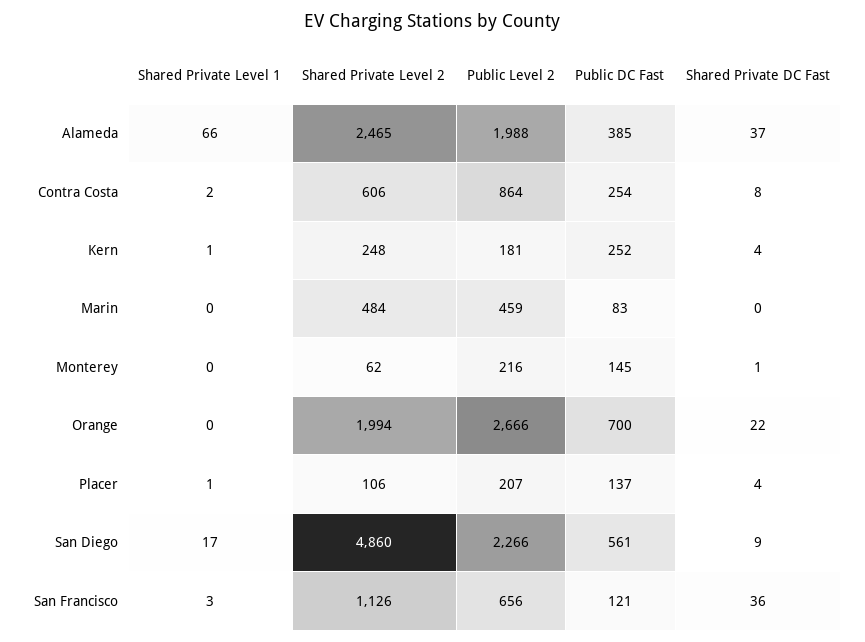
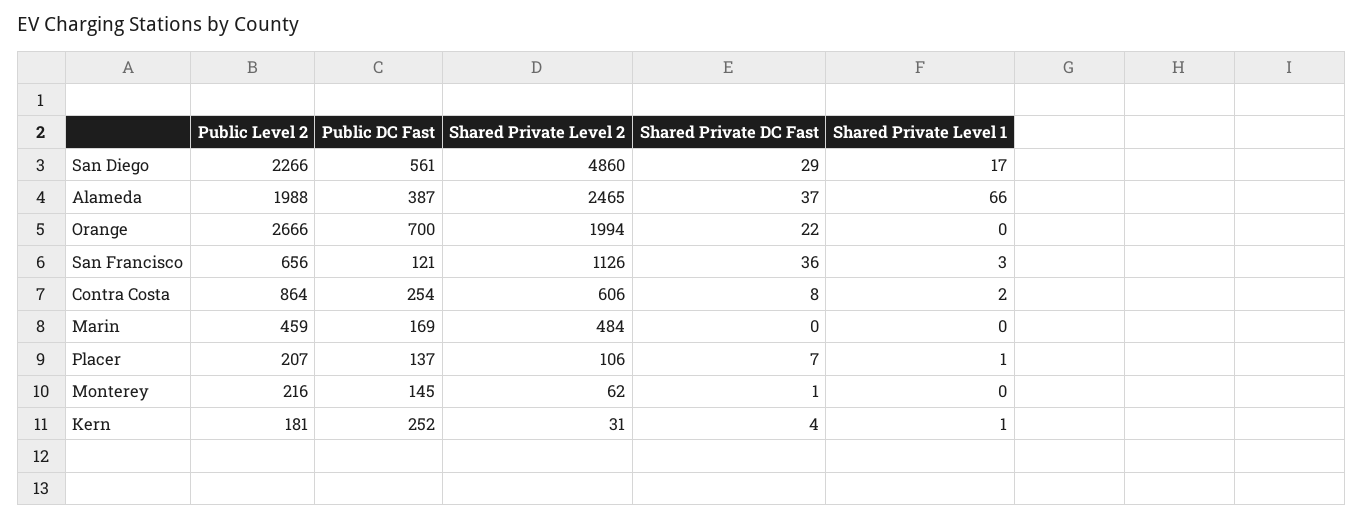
Public DC Fast, Alameda: 385 -> 387
Shared Private Level 2, Kern: 248 -> 31
Public DC Fast, Marin: 83 -> 169
Shared Private DC Fast, Placer: 4 -> 7
Shared Private DC Fast, San Diego: 9 -> 29

